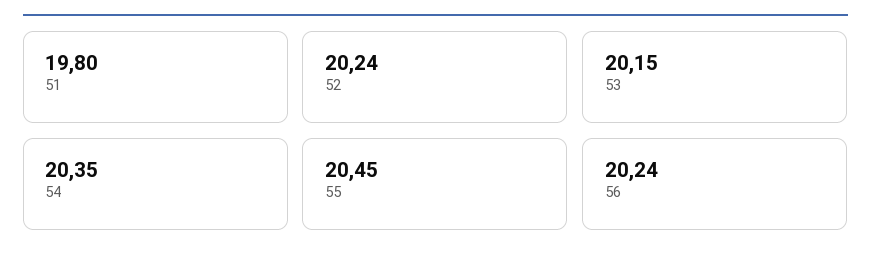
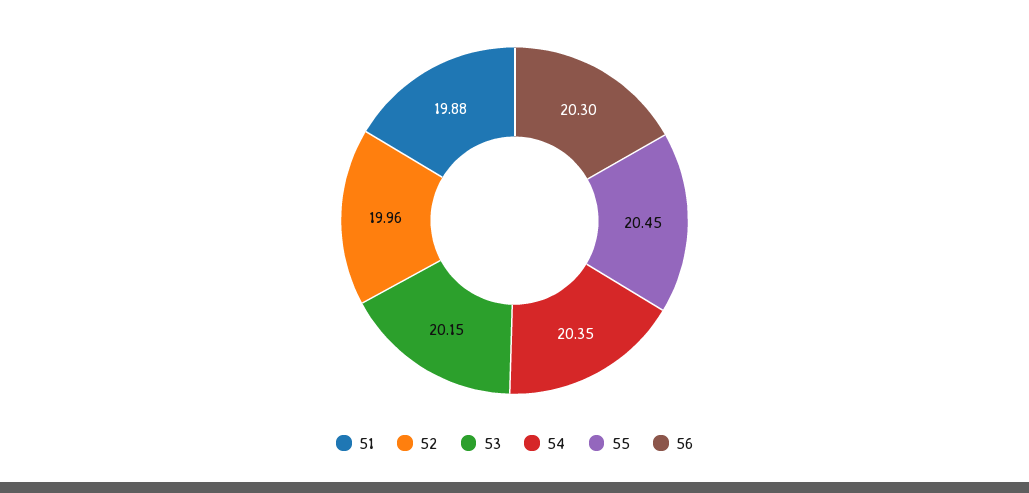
51: 19.8 -> 19.88
52: 20.24 -> 19.96
56: 20.24 -> 20.3

